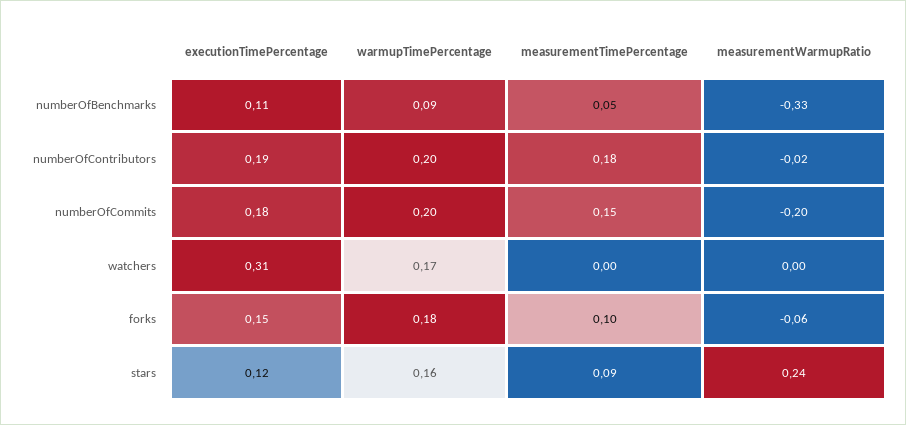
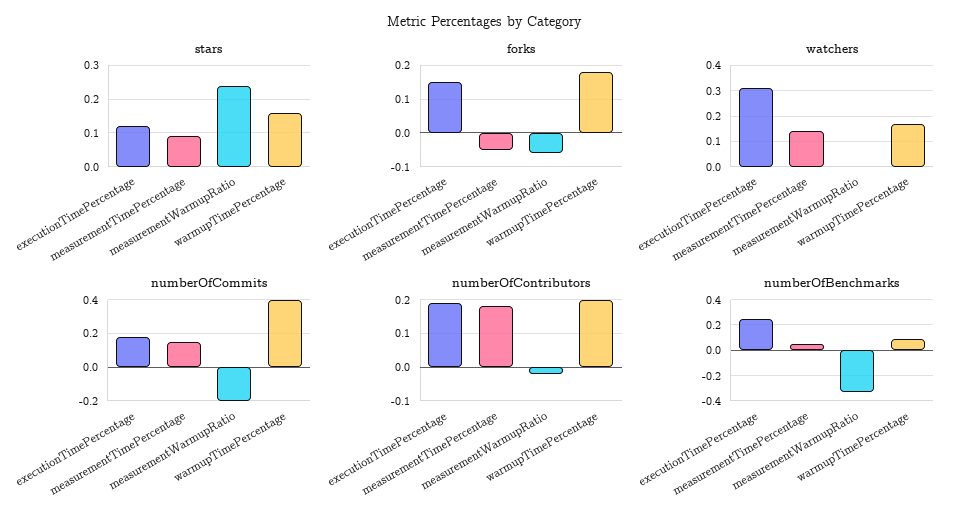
numberOfBenchmarks, executionTimePercentage: 0.11 -> 0.25
numberOfCommits, warmupTimePercentage: 0.2 -> 0.4
watchers, measurementTimePercentage: 0 -> 0.15
forks, measurementTimePercentage: 0.1 -> -0.05

